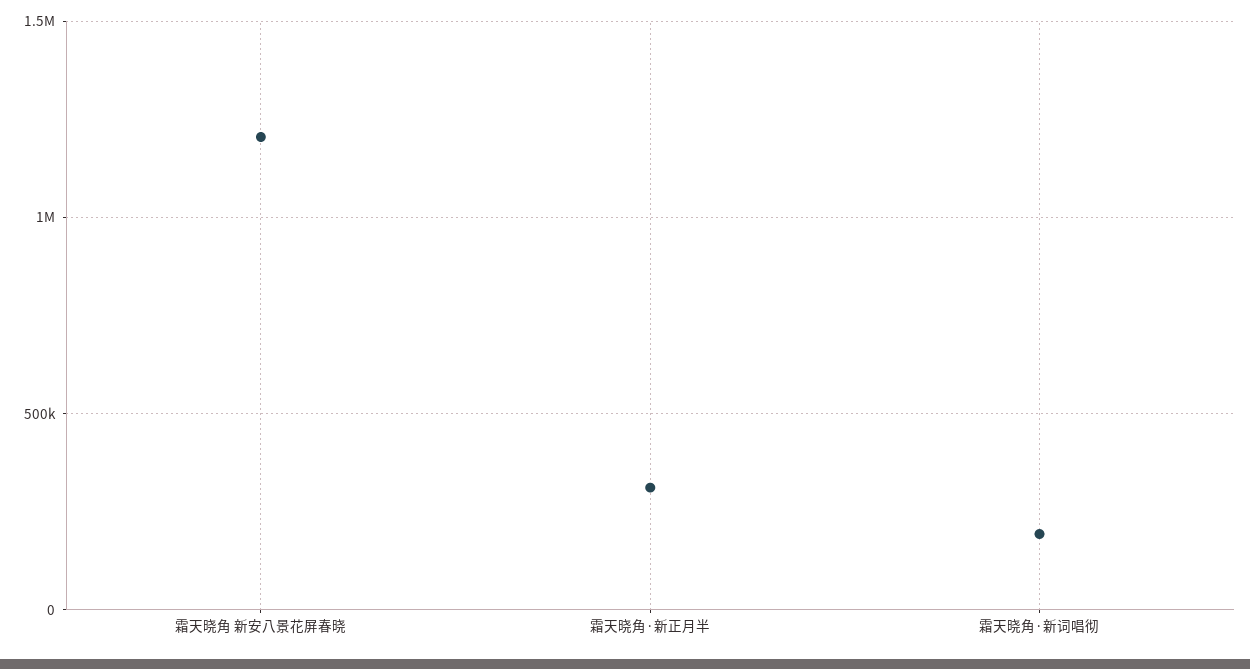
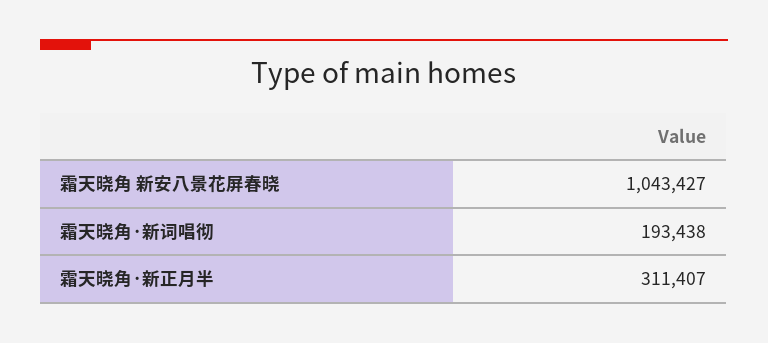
霜天晓角 新安八景花屏春晓: 1200000 -> 1043427

